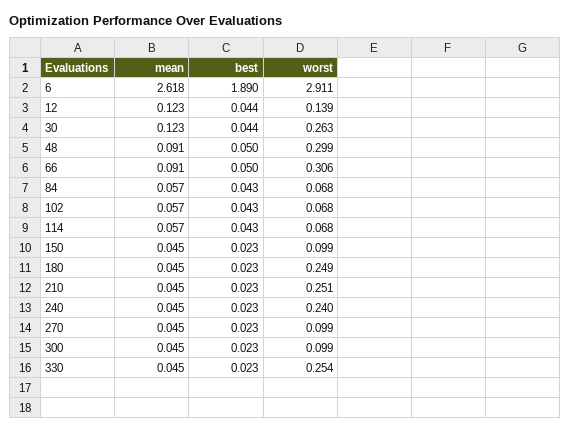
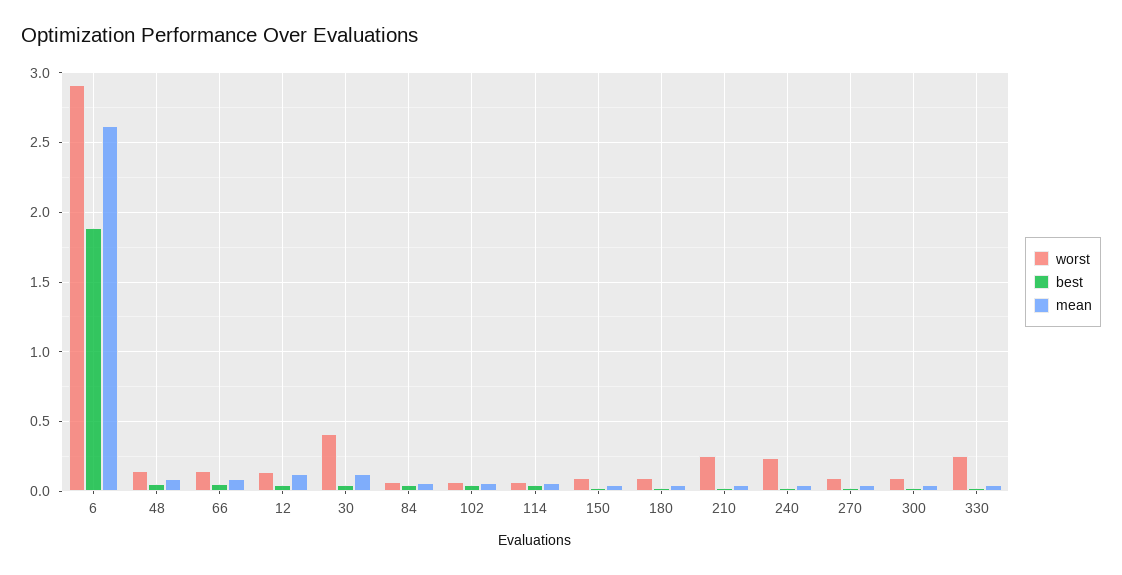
worst, 30: 0.263 -> 0.4
worst, 48: 0.299 -> 0.15
worst, 66: 0.306 -> 0.15
worst, 180: 0.249 -> 0.1

